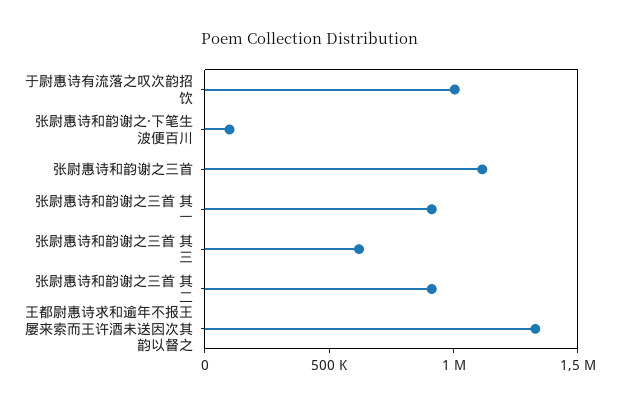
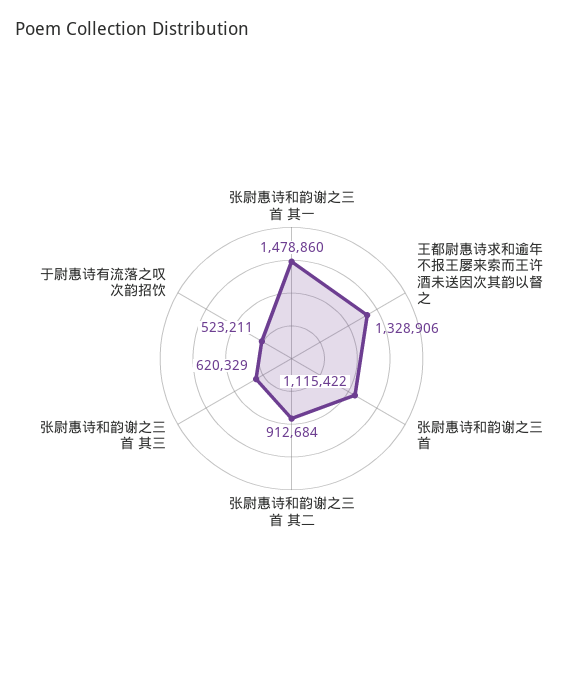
于尉惠诗有流落之叹次韵招饮: 1000000 -> 523211
张尉惠诗和韵谢之·下笔生波便百川: 100000 -> none
张尉惠诗和韵谢之三首 其一: 900000 -> 1478860

